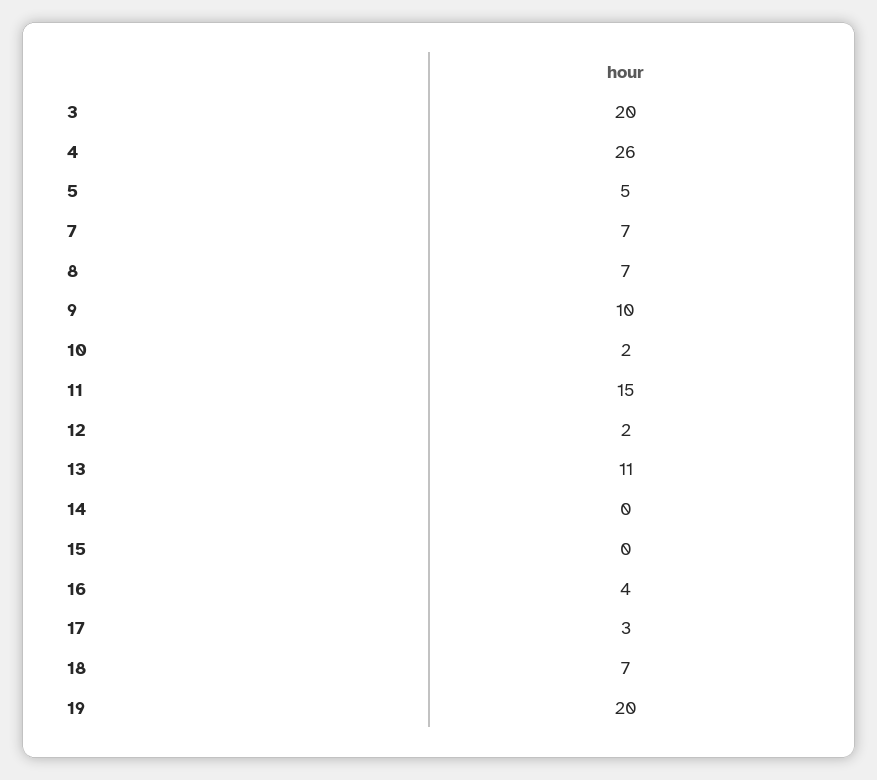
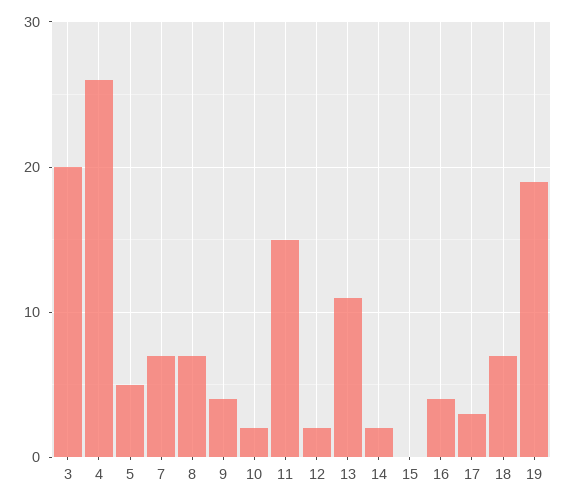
9: 10 -> 4
14: 0 -> 2
19: 20 -> 19

